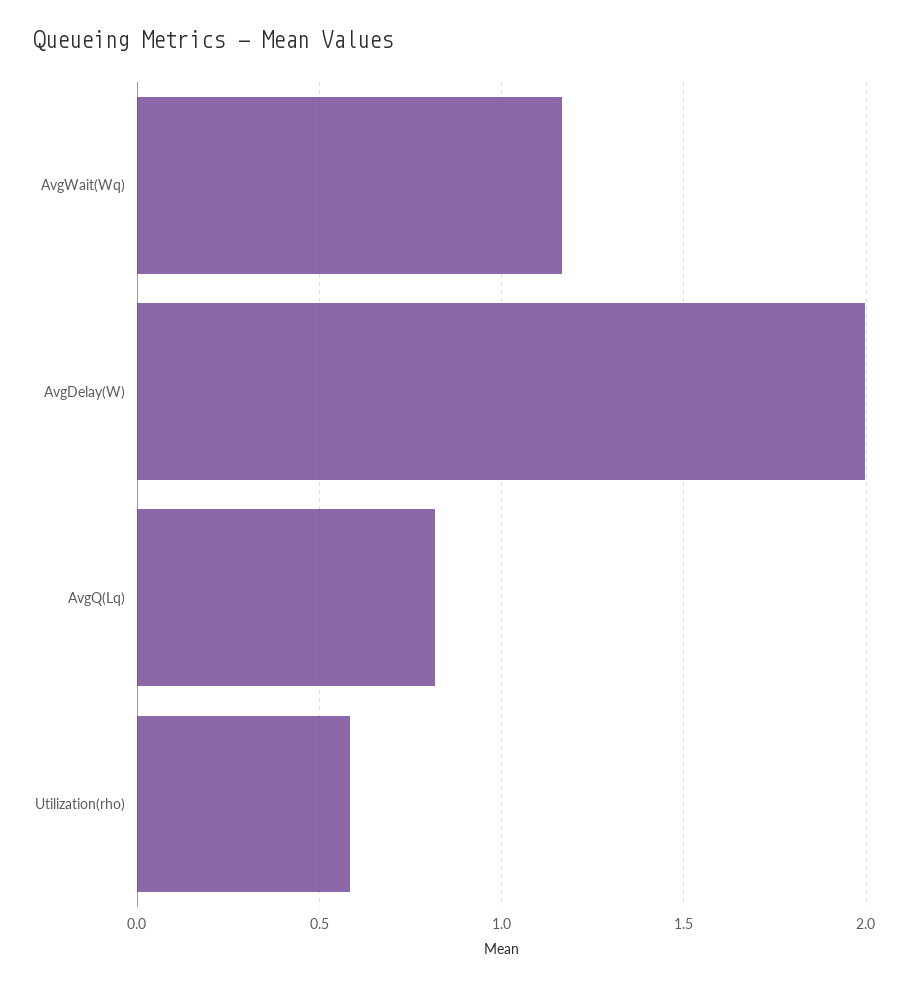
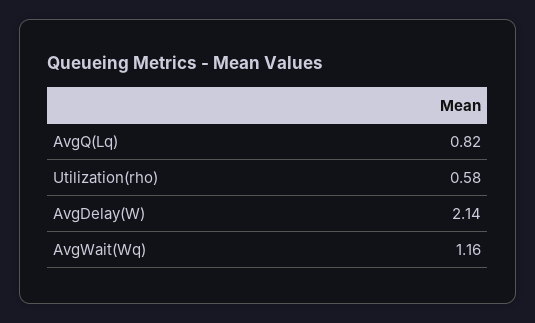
AvgDelay(W): 2 -> 2.14

